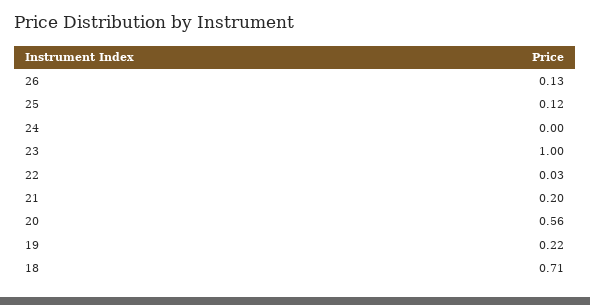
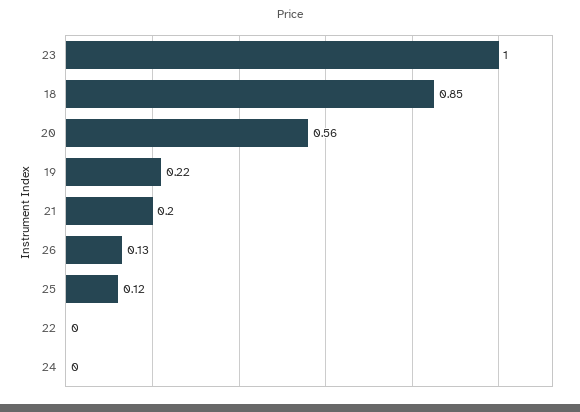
22: 0.03 -> 0
18: 0.71 -> 0.85

